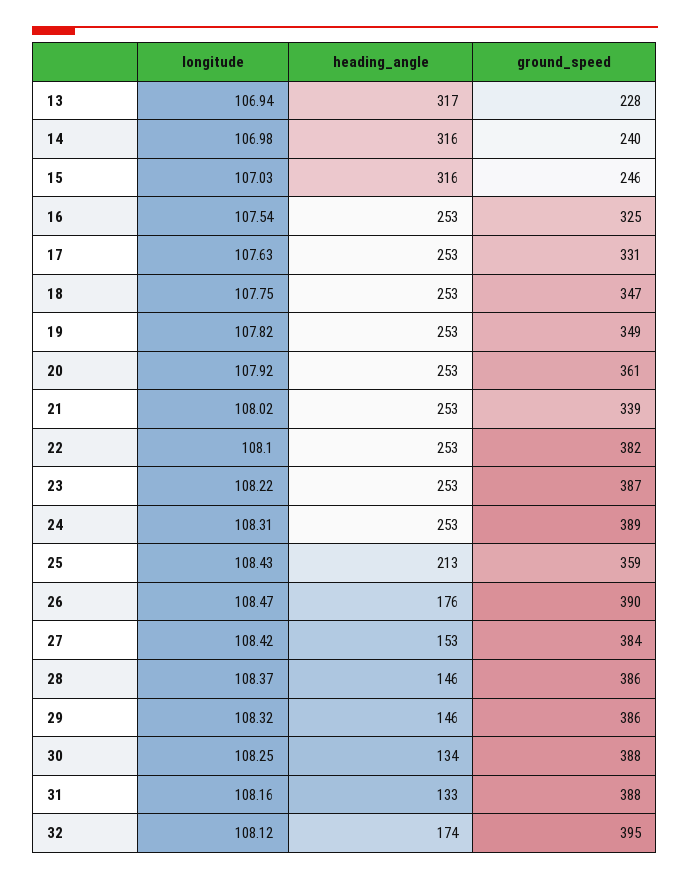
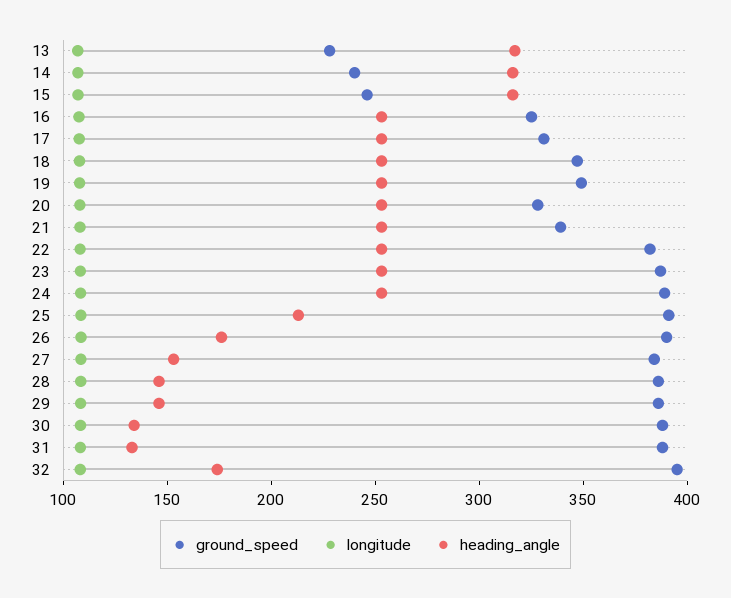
ground_speed, 20: 361 -> 330
ground_speed, 25: 359 -> 390

